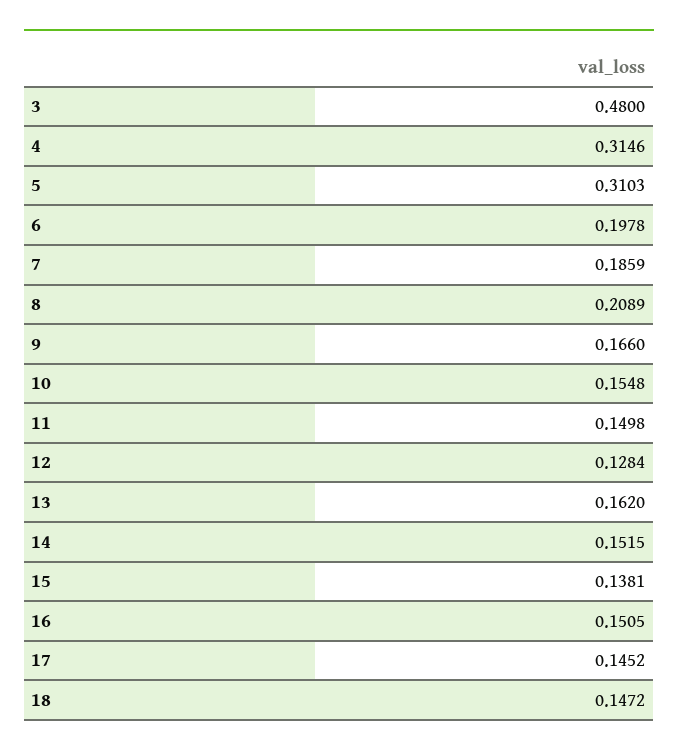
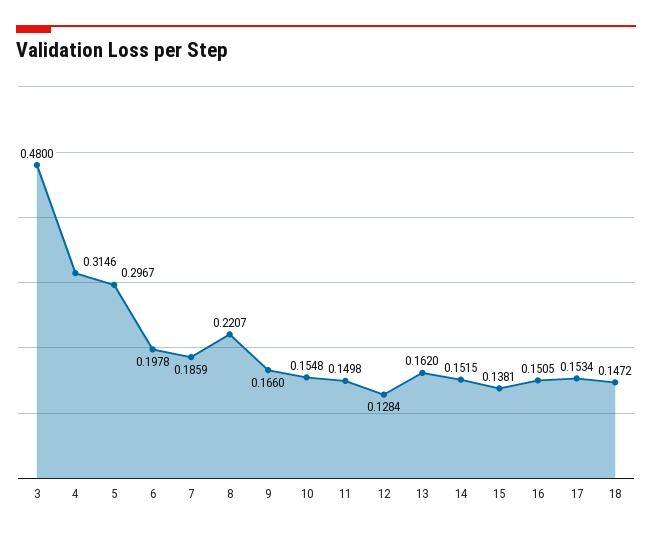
5: 0.3103 -> 0.2967
8: 0.2089 -> 0.2207
17: 0.1452 -> 0.1534

